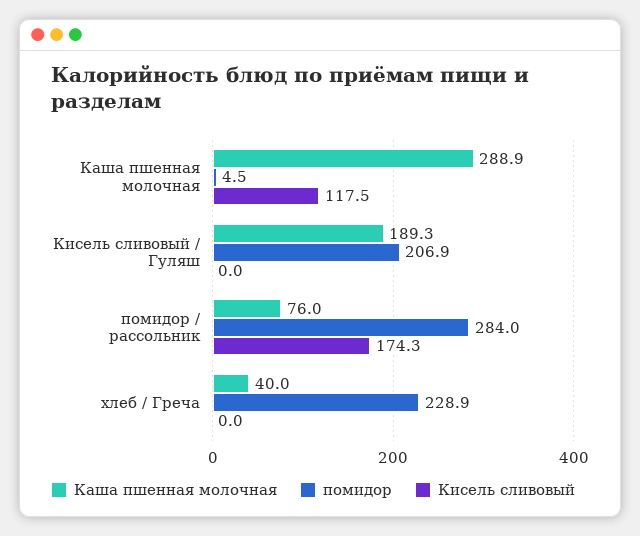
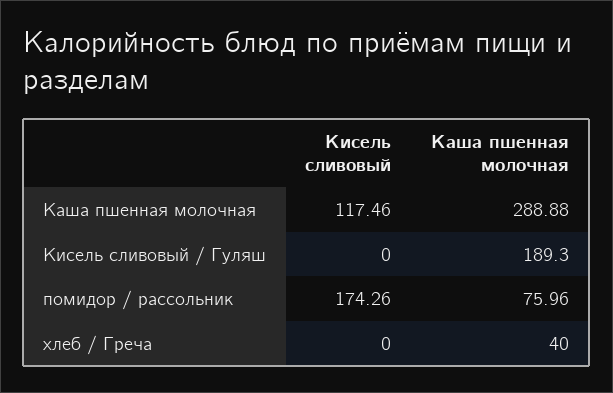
помидор, Каша пшенная молочная: 4.5 -> none
помидор, Кисель сливовый / Гуляш: 206.9 -> none
помидор, помидор / рассольник: 284 -> none
помидор, хлеб / Греча: 228.9 -> none

